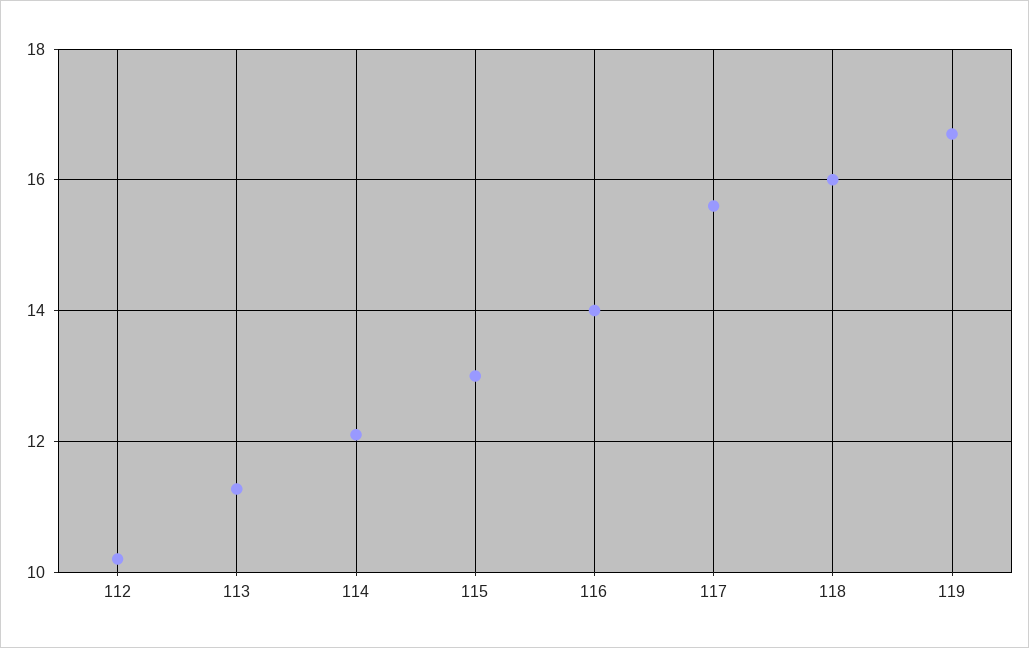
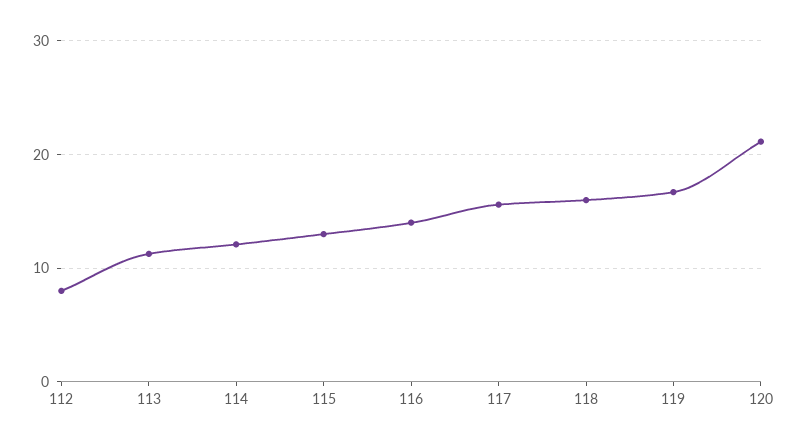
112: 10.2 -> 8
120: none -> 21

